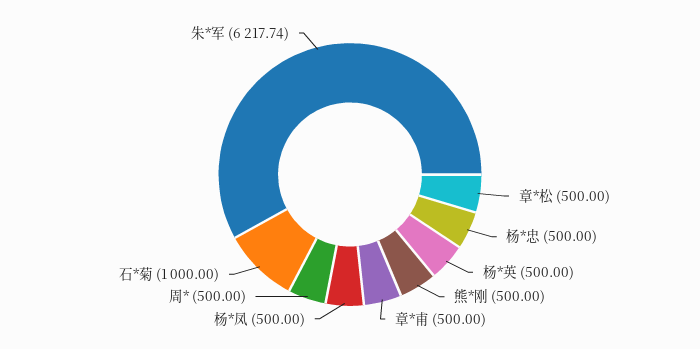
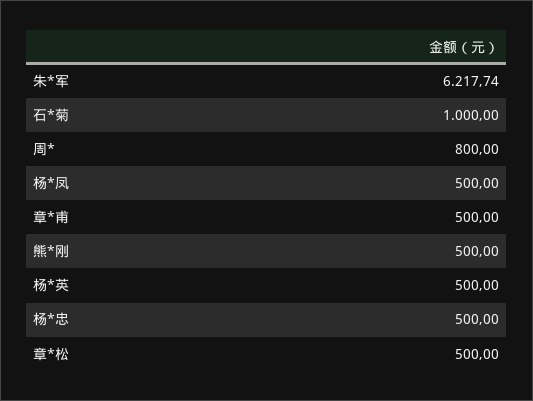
周*: 500 -> 800

